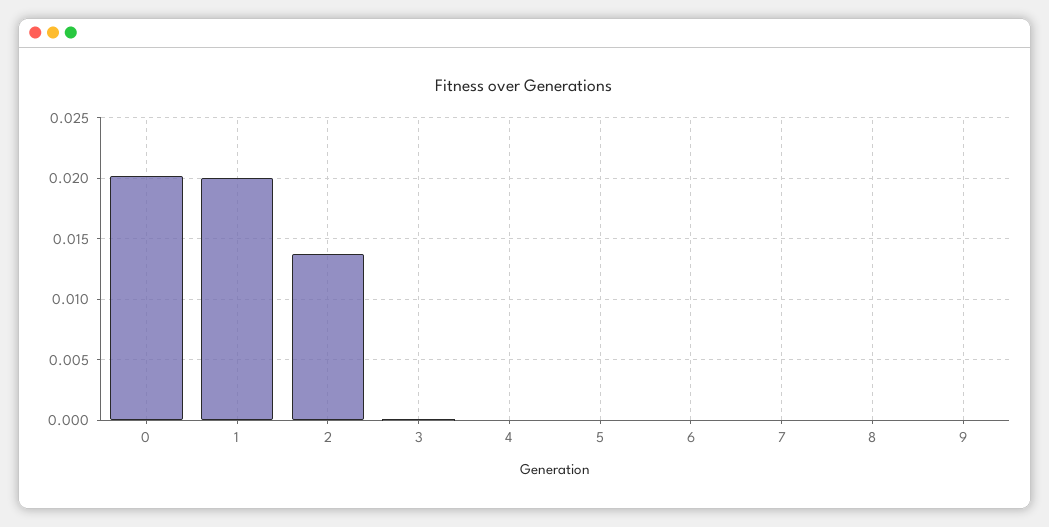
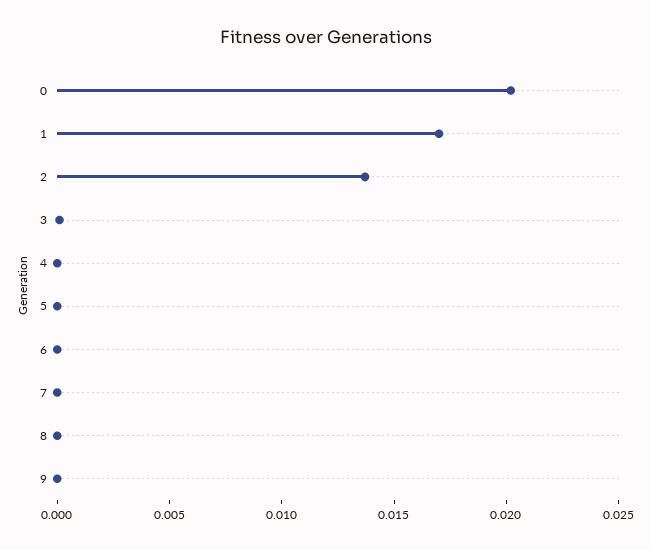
1: 0.02 -> 0.017

